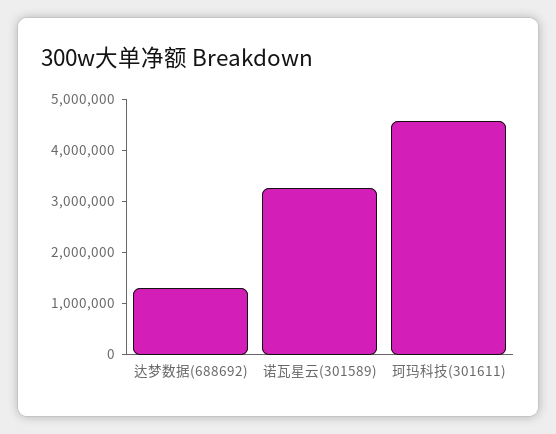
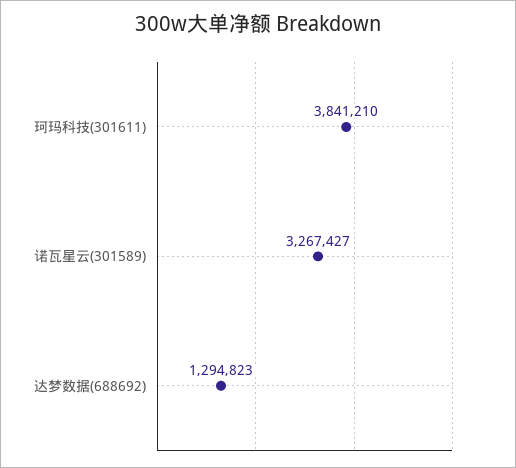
珂玛科技(301611): 4600000 -> 3841210

